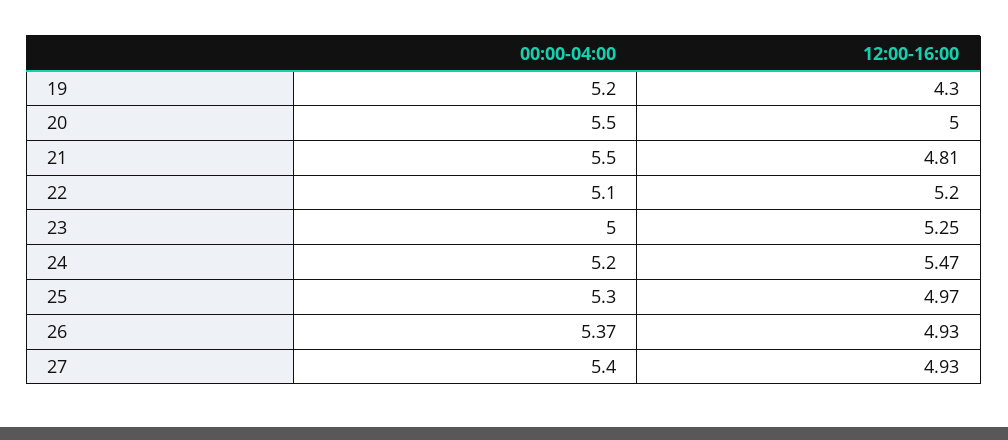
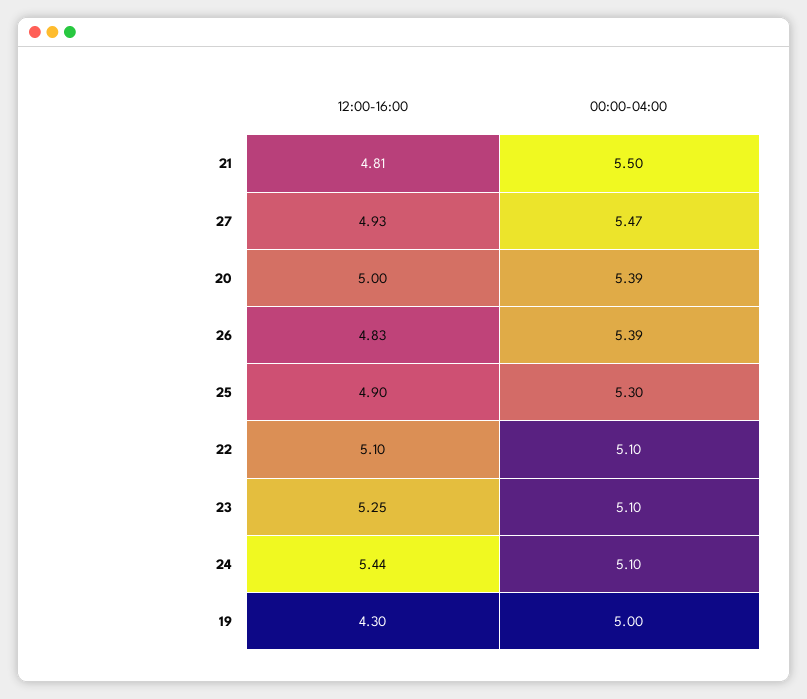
00:00-04:00, 19: 5.2 -> 5
00:00-04:00, 20: 5.5 -> 5.39
12:00-16:00, 22: 5.2 -> 5.1
00:00-04:00, 23: 5 -> 5.1
00:00-04:00, 24: 5.2 -> 5.1
12:00-16:00, 24: 5.47 -> 5.44
12:00-16:00, 25: 4.97 -> 4.9
00:00-04:00, 26: 5.37 -> 5.39
12:00-16:00, 26: 4.93 -> 4.83
00:00-04:00, 27: 5.4 -> 5.47

